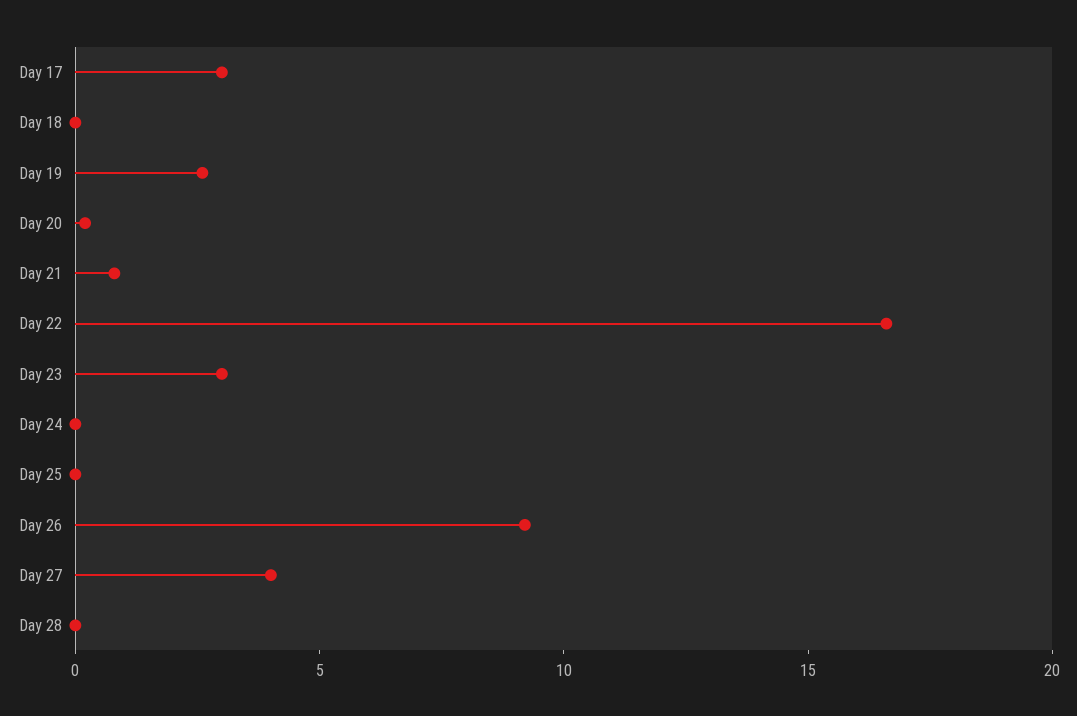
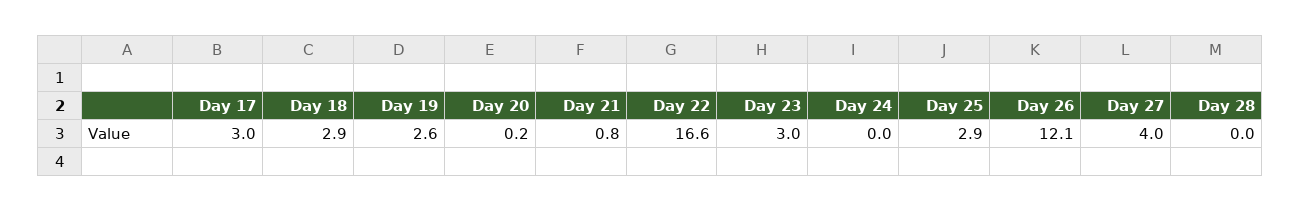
Day 18: 0 -> 2.9
Day 25: 0 -> 2.9
Day 26: 9 -> 12.1

